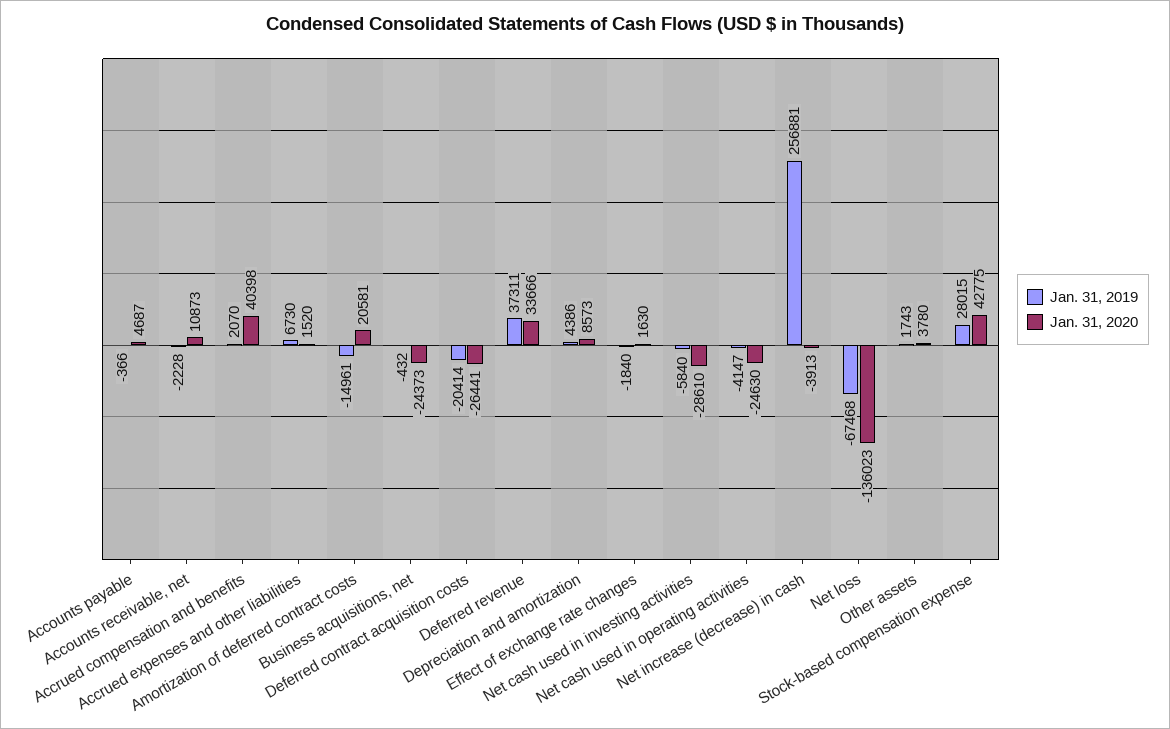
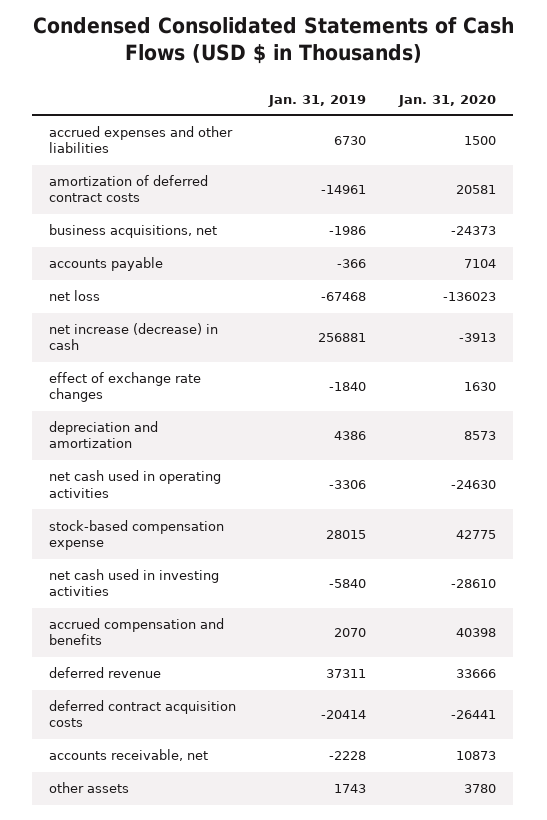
Jan. 31, 2020, Accounts payable: 4687 -> 7104
Jan. 31, 2020, Accrued expenses and other liabilities: 1520 -> 1500
Jan. 31, 2019, Business acquisitions, net: -432 -> -1986
Jan. 31, 2019, Net cash used in operating activities: -4147 -> -3306

